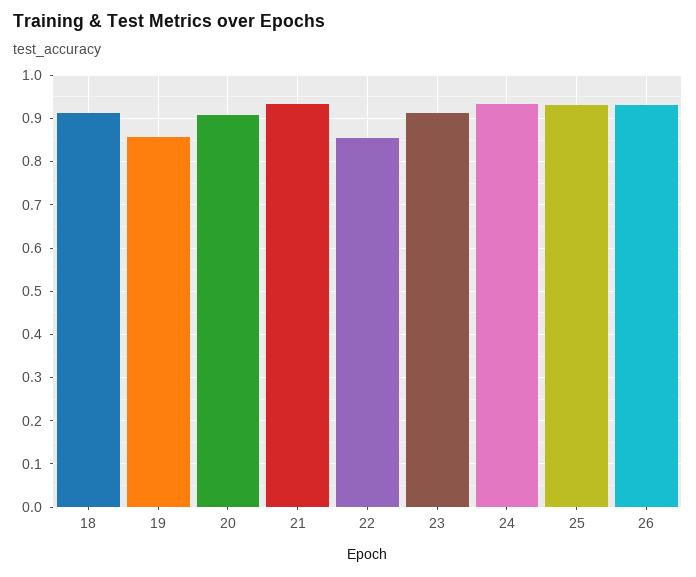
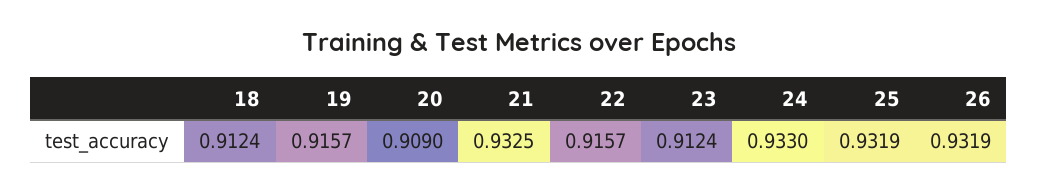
19: 0.86 -> 0.9157
22: 0.86 -> 0.9157

